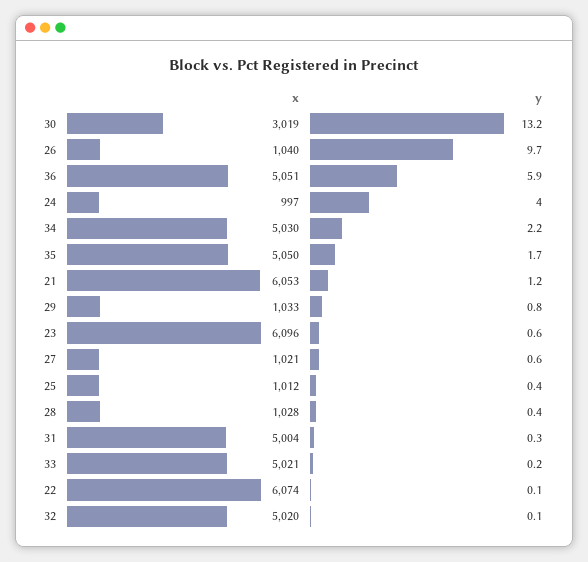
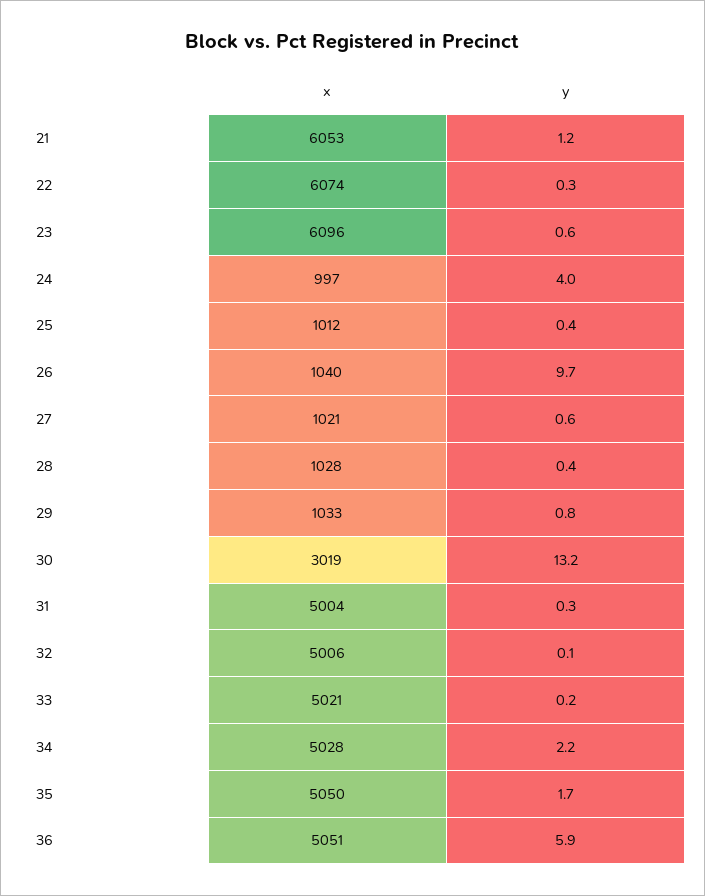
x, 34: 5030 -> 5028
y, 22: 0.1 -> 0.3
x, 32: 5020 -> 5006

